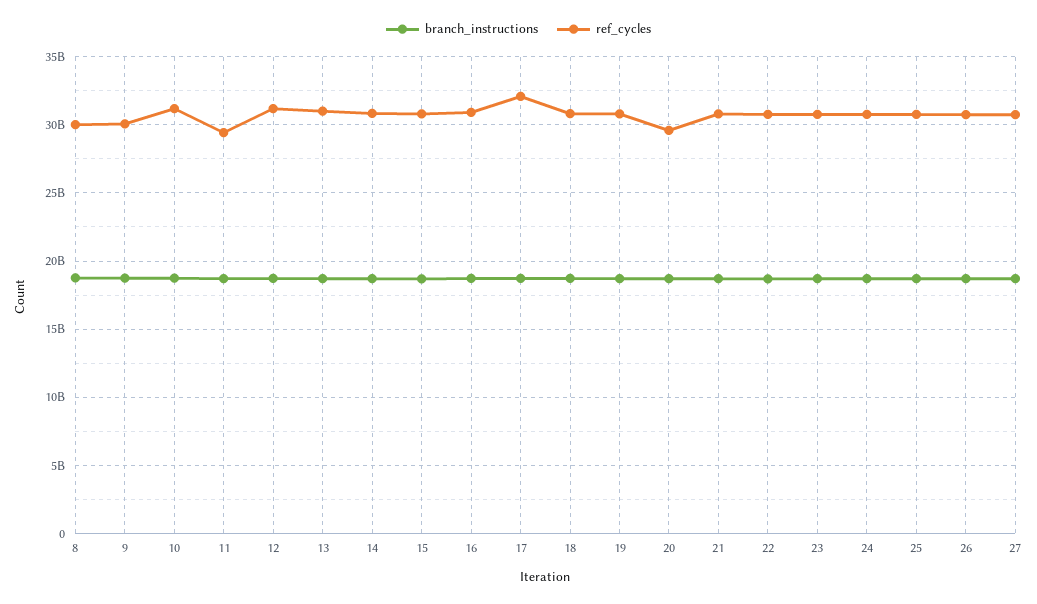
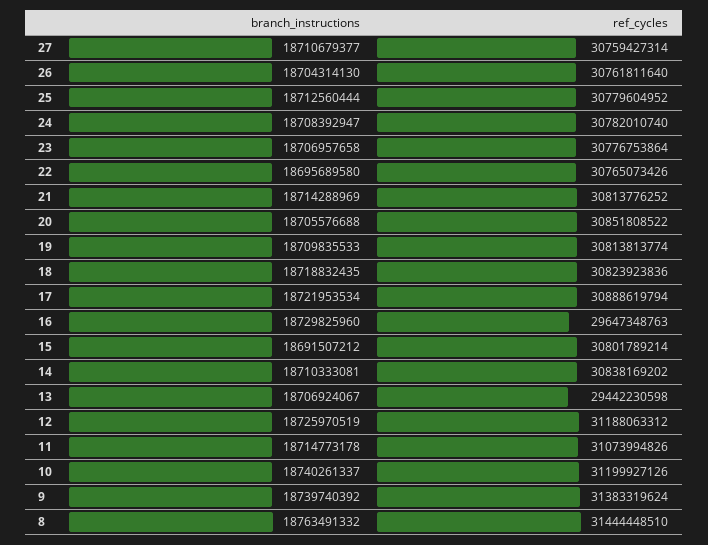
ref_cycles, 8: 30000000000 -> 31444448510
ref_cycles, 9: 30000000000 -> 31383319624
ref_cycles, 11: 29500000000 -> 31073994826
ref_cycles, 13: 31000000000 -> 29442230598
ref_cycles, 16: 31000000000 -> 29647348763
ref_cycles, 17: 32000000000 -> 30888619794
ref_cycles, 20: 29500000000 -> 30851808522

